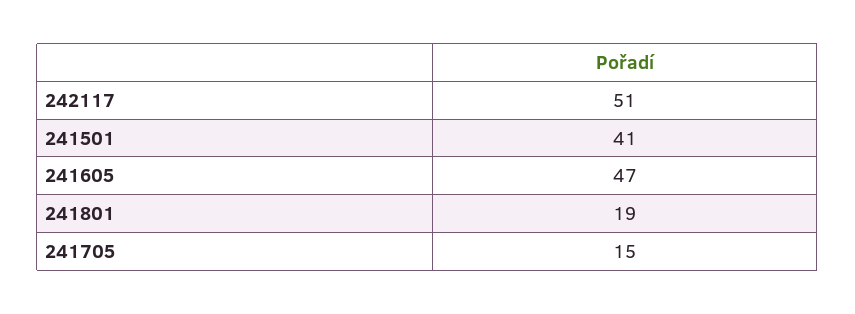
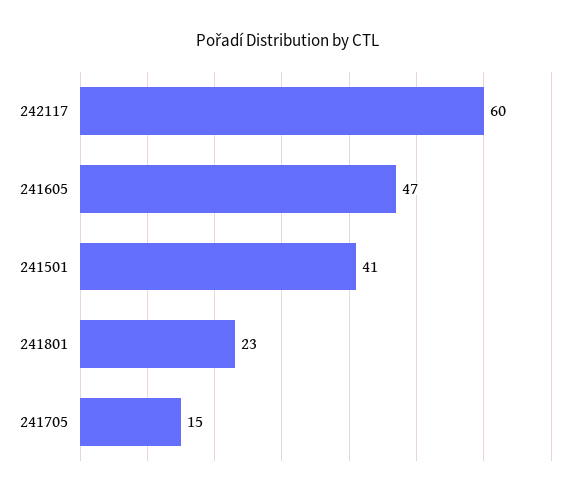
242117: 51 -> 60
241801: 19 -> 23

